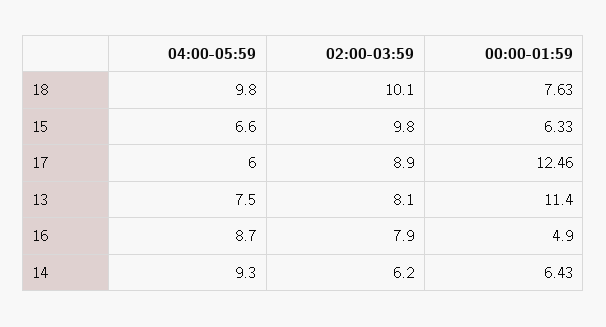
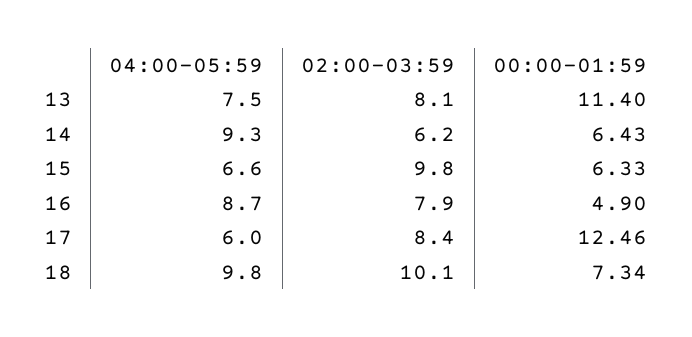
00:00-01:59, 18: 7.63 -> 7.34
02:00-03:59, 17: 8.9 -> 8.4

